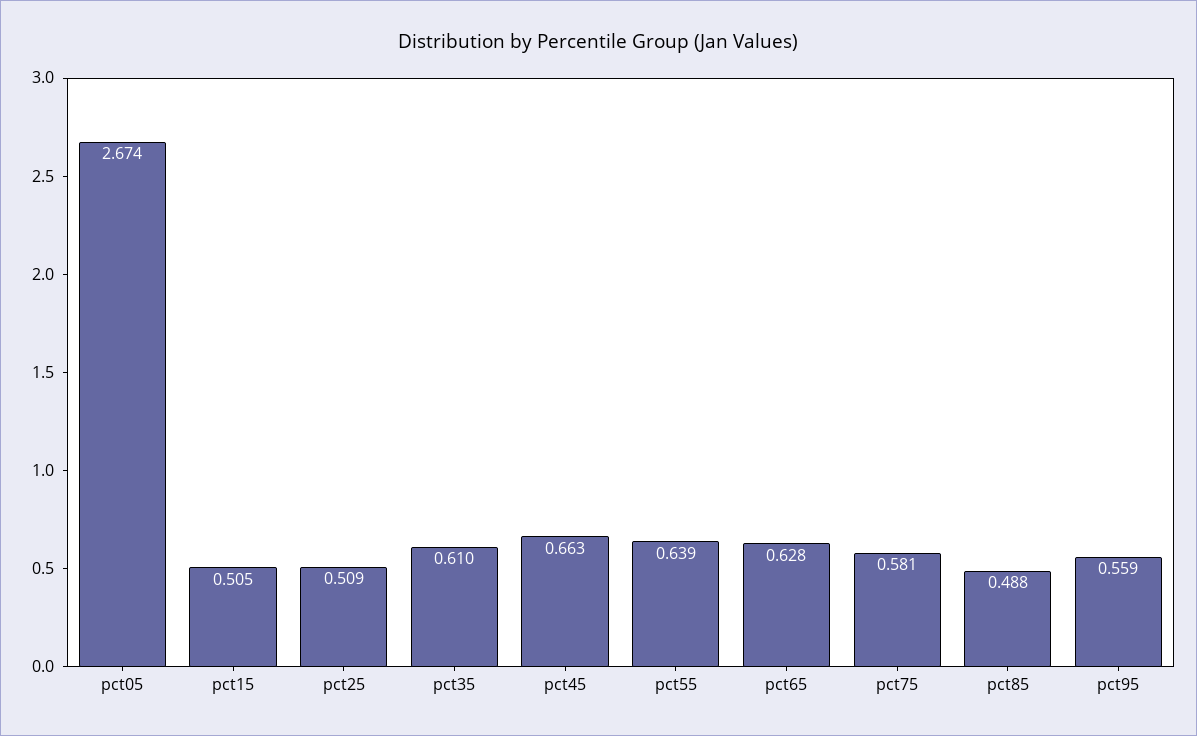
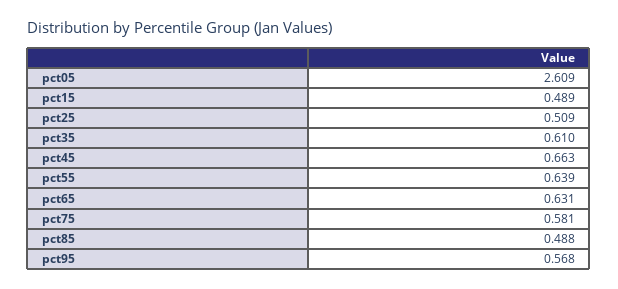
pct05: 2.674 -> 2.609
pct15: 0.505 -> 0.489
pct65: 0.628 -> 0.631
pct95: 0.559 -> 0.568

